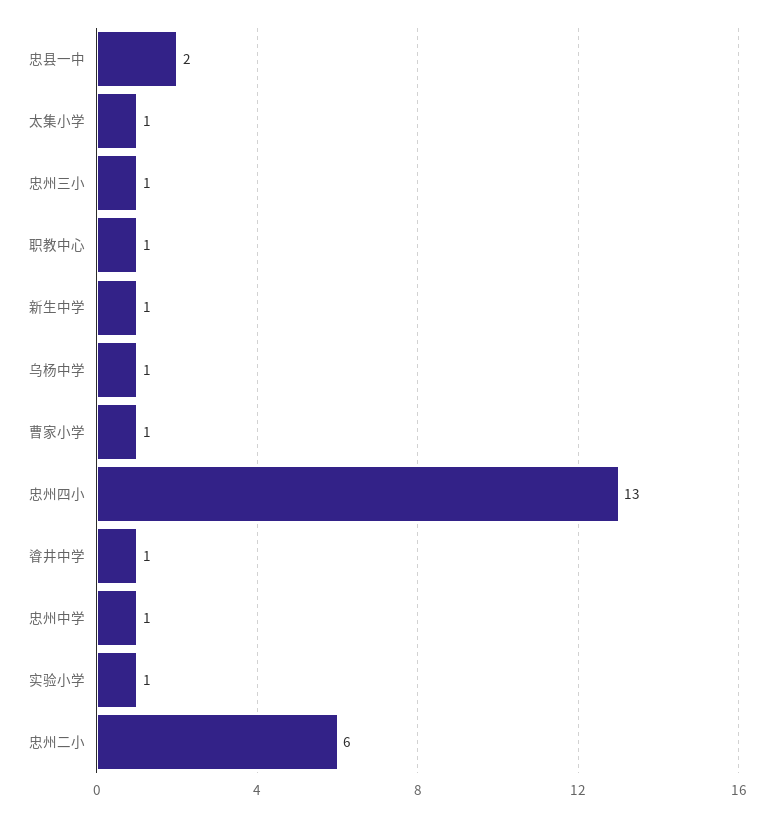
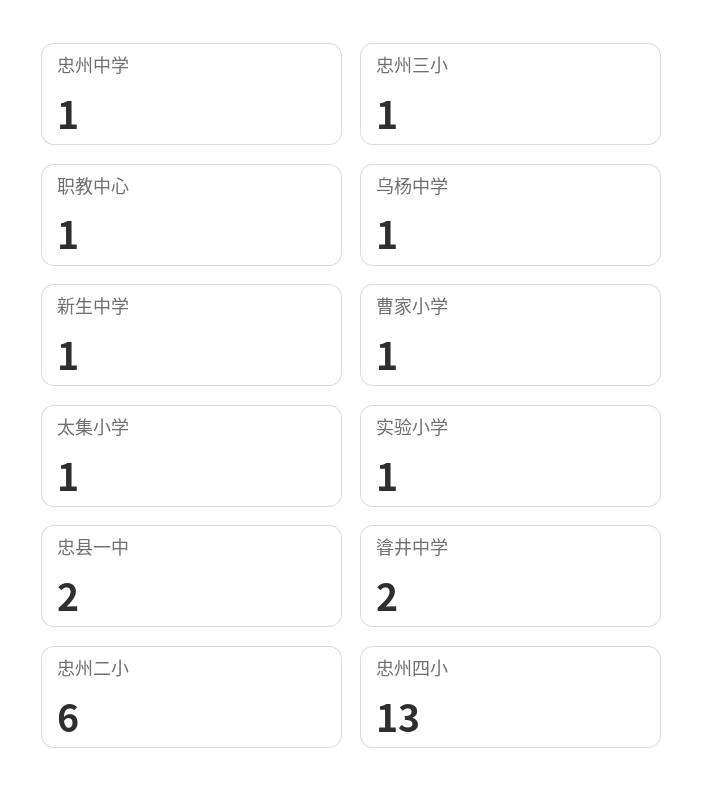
㽏井中学: 1 -> 2

